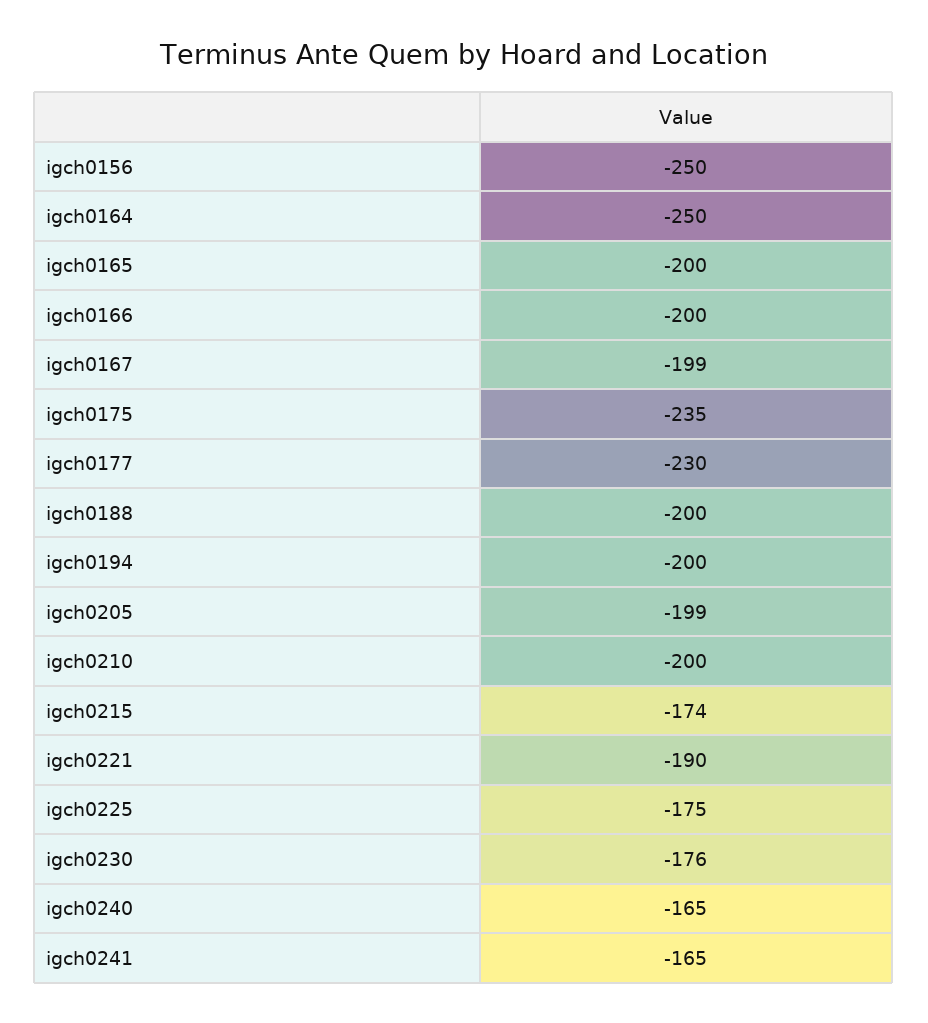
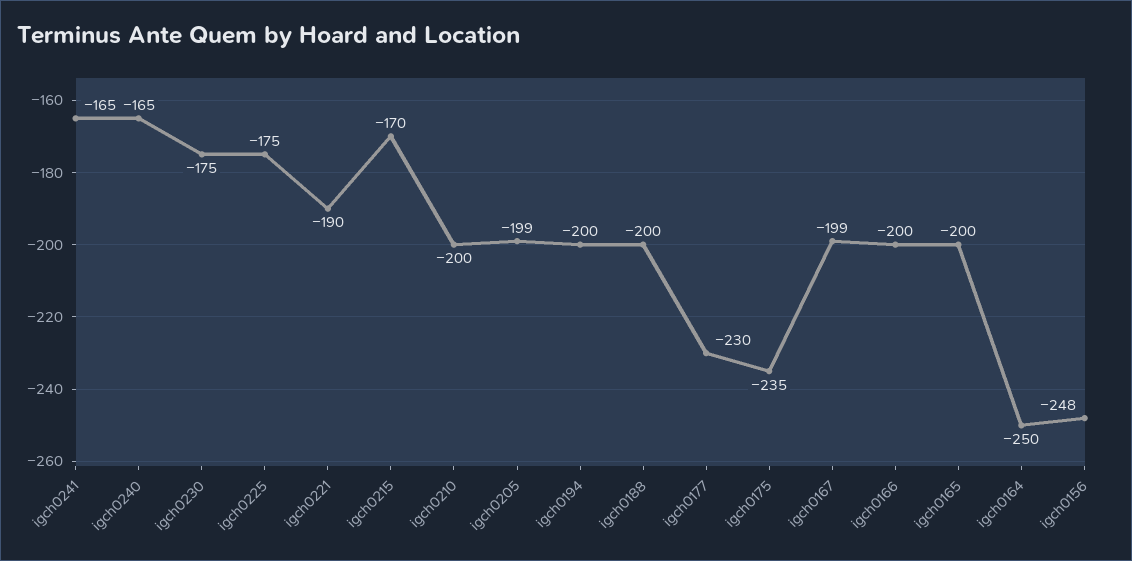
igch0156: -250 -> -248
igch0215: -174 -> -170
igch0230: -176 -> -175

